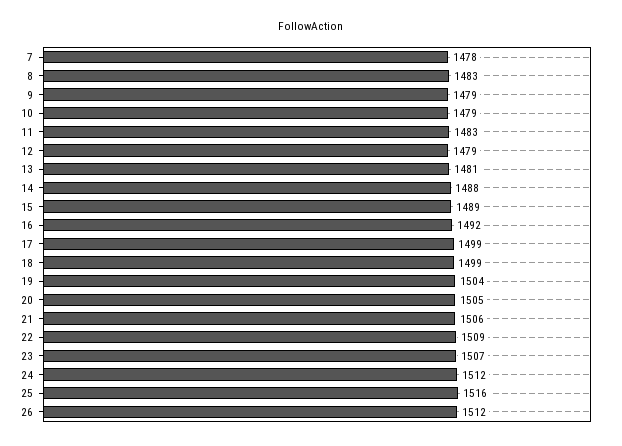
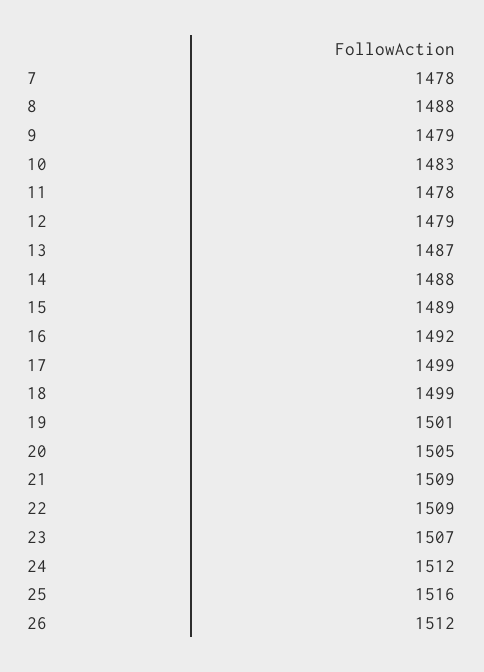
8: 1483 -> 1488
10: 1479 -> 1483
11: 1483 -> 1478
13: 1481 -> 1487
19: 1504 -> 1501
21: 1506 -> 1509

